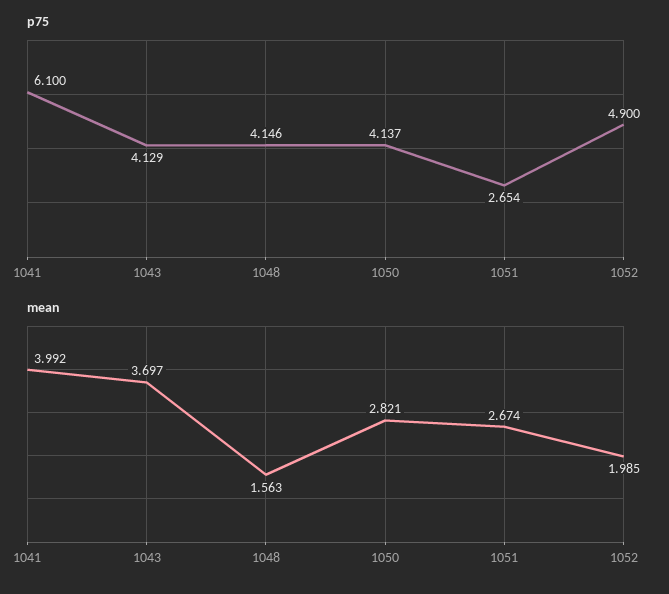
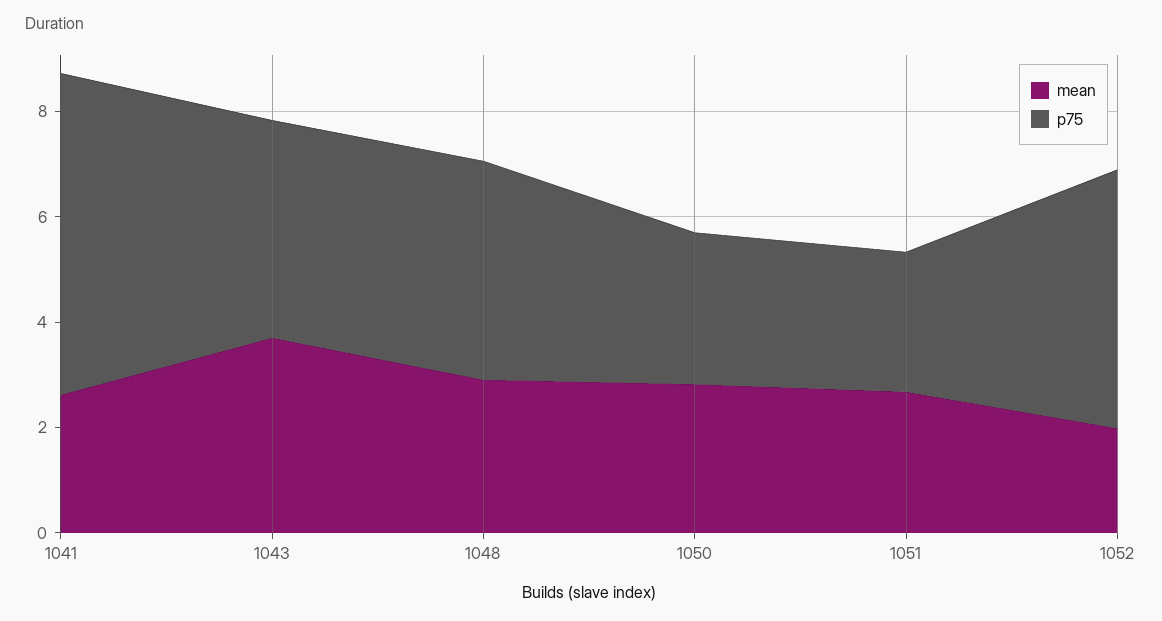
p75, 1050: 4.137 -> 3
mean, 1041: 3.992 -> 2.5
mean, 1048: 1.563 -> 3

